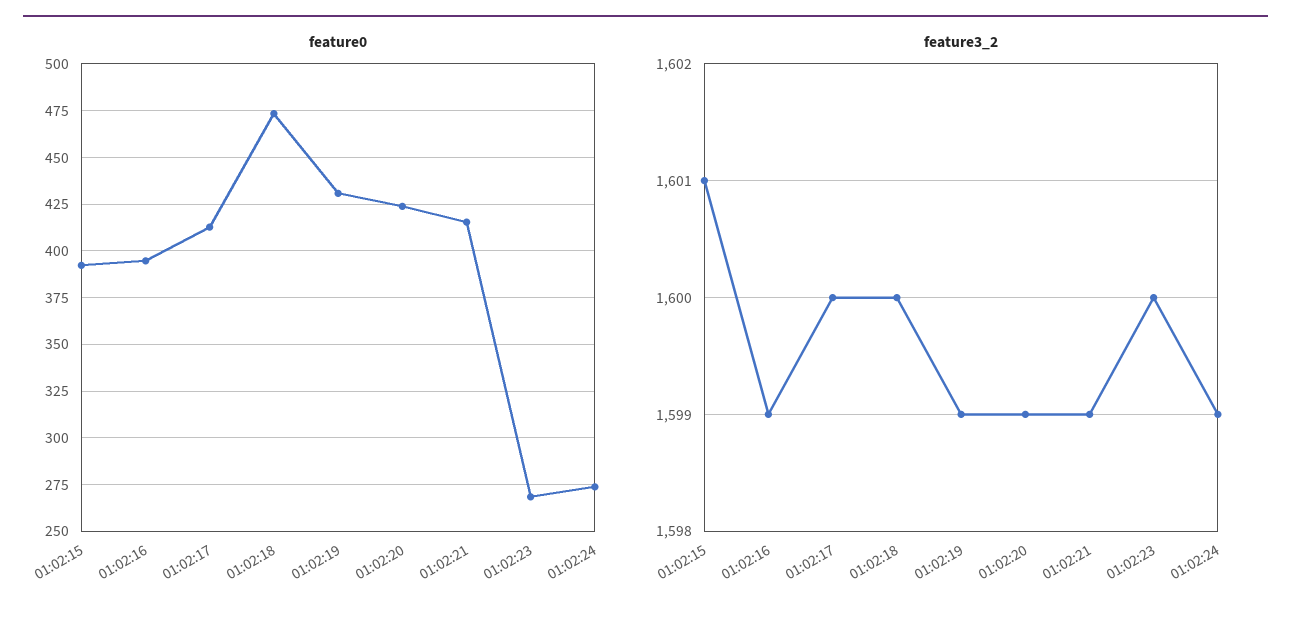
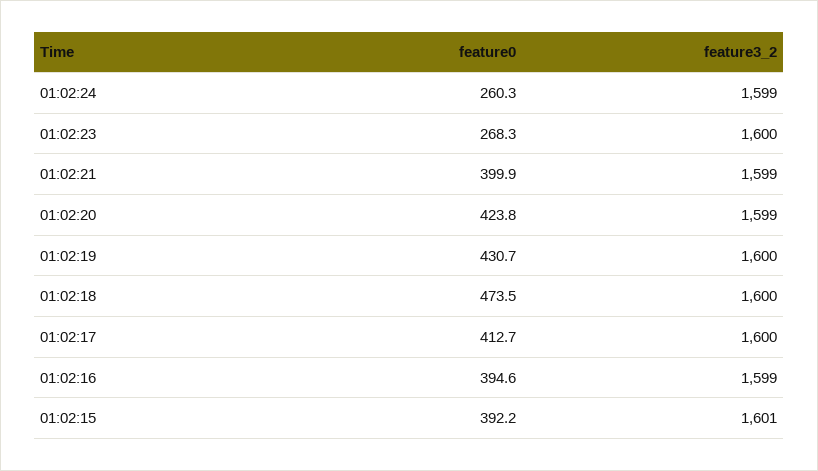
feature0, 01:02:21: 415 -> 399.9
feature0, 01:02:24: 275 -> 260.3
feature3_2, 01:02:19: 1599 -> 1600

